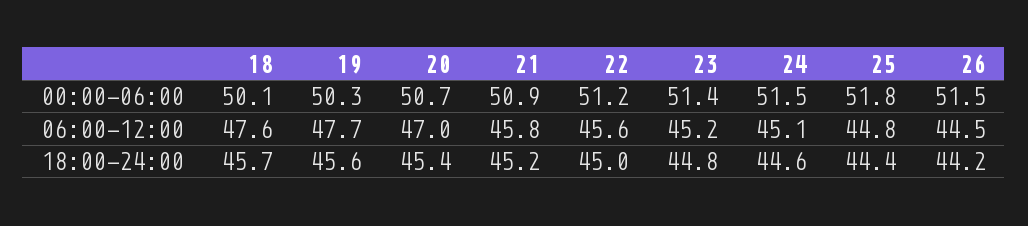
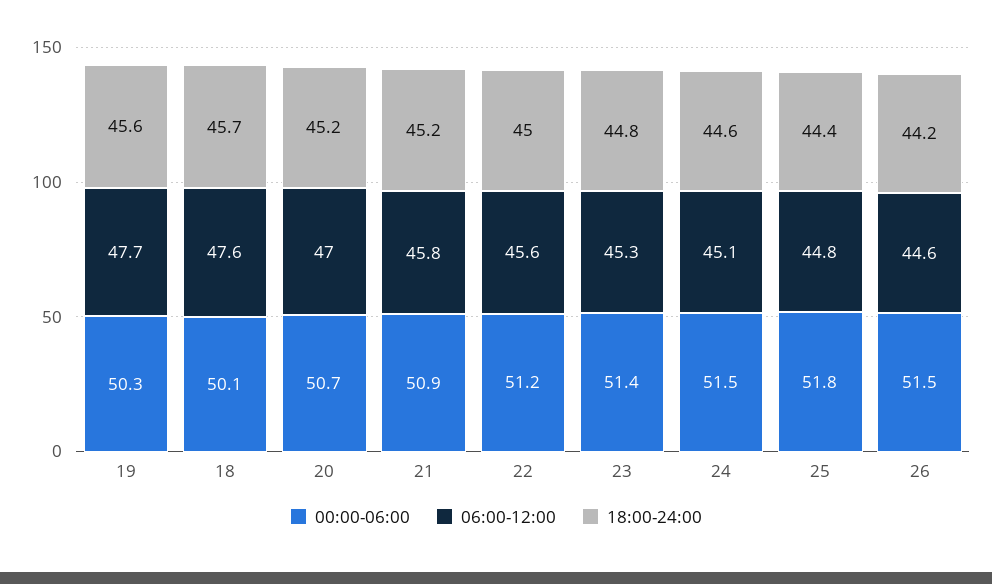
06:00-12:00, 23: 45.2 -> 45.3
06:00-12:00, 26: 44.5 -> 44.6
18:00-24:00, 20: 45.4 -> 45.2

